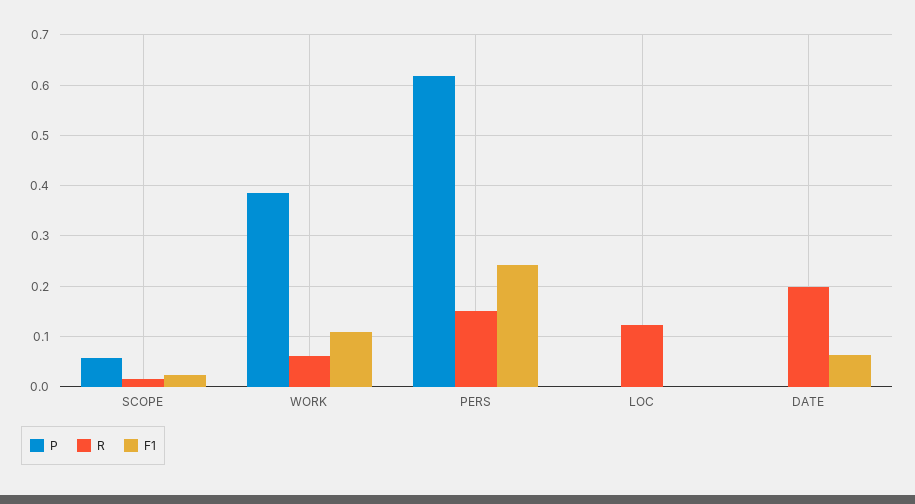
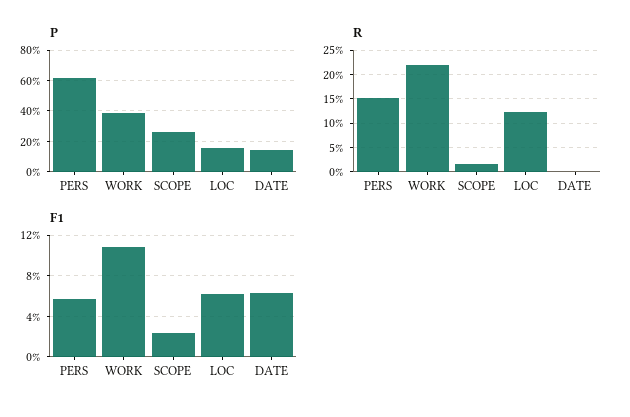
P, SCOPE: 0.06 -> 0.25
R, WORK: 0.06 -> 0.225
F1, PERS: 0.24 -> 0.06
P, LOC: 0 -> 0.15
F1, LOC: 0 -> 0.06
P, DATE: 0 -> 0.15
R, DATE: 0.2 -> 0

